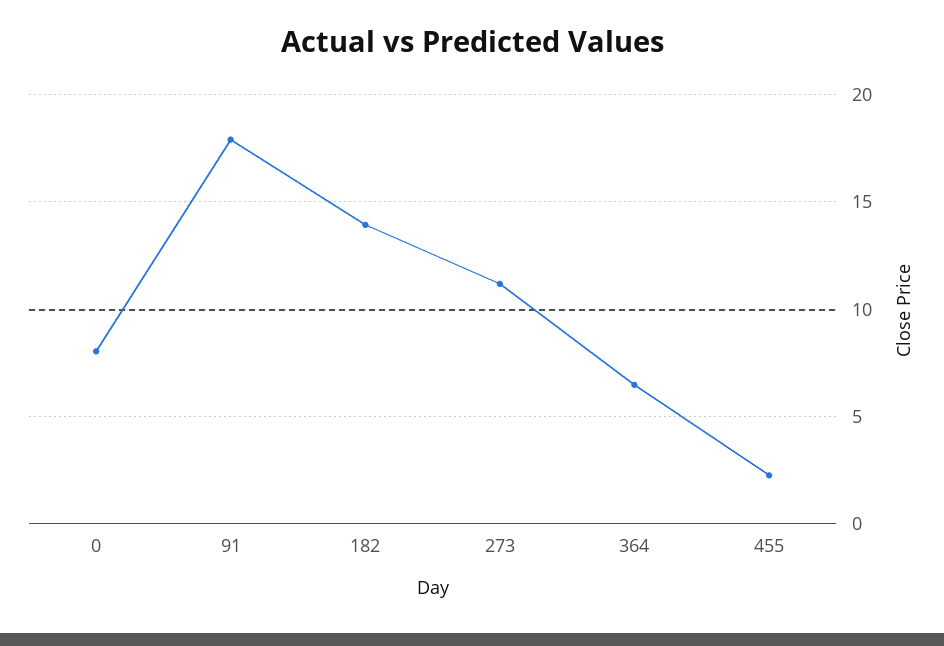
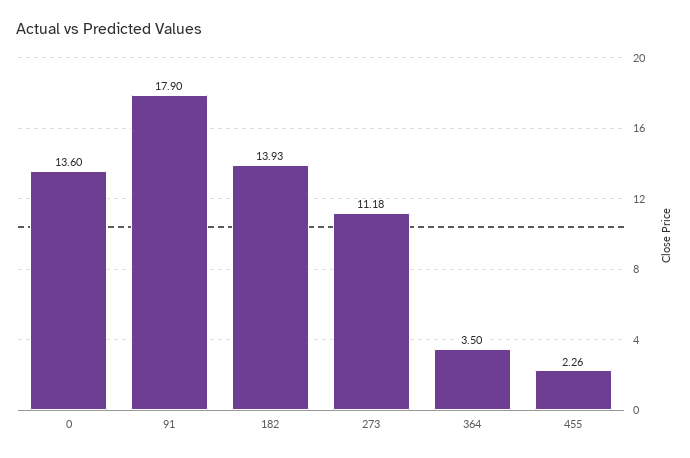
0: 8 -> 13.6
364: 6.5 -> 3.5

